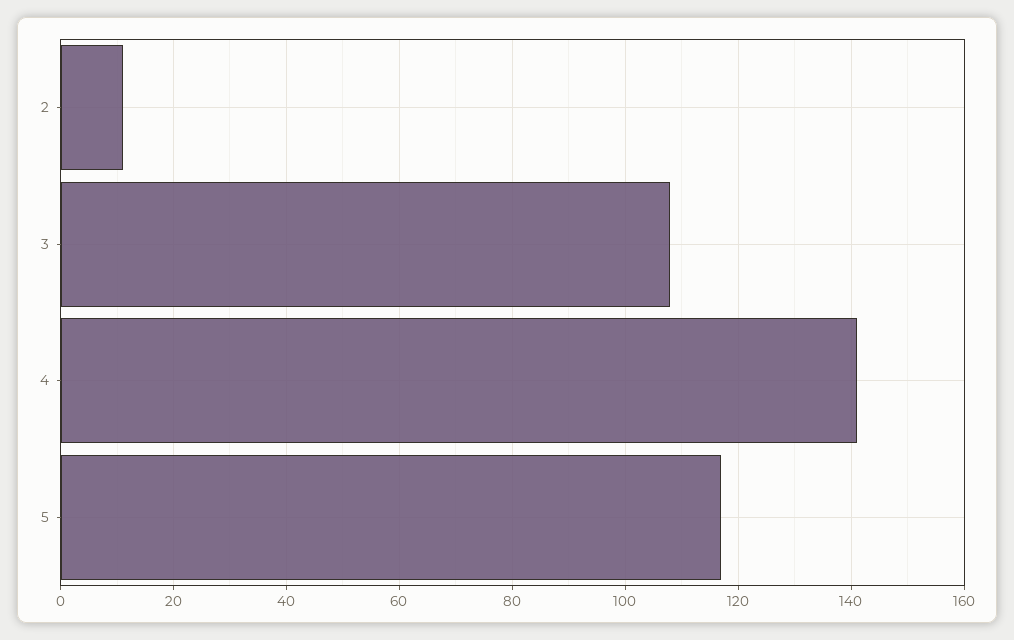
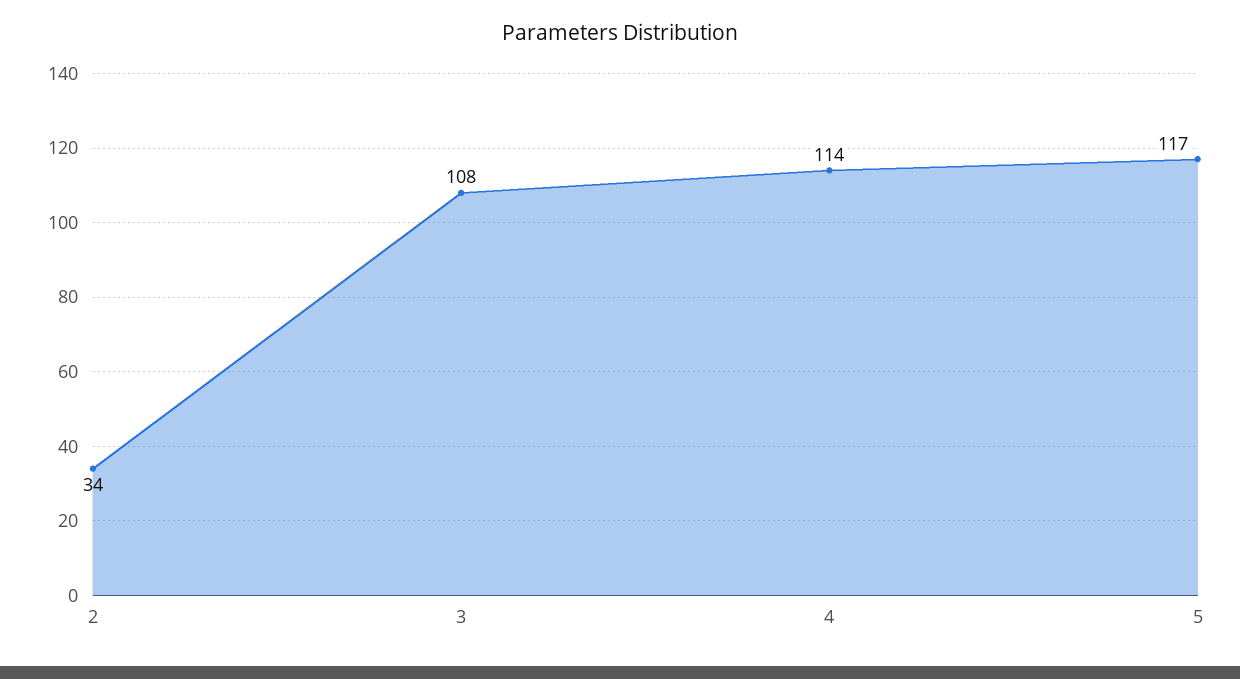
2: 10 -> 34
4: 140 -> 114

